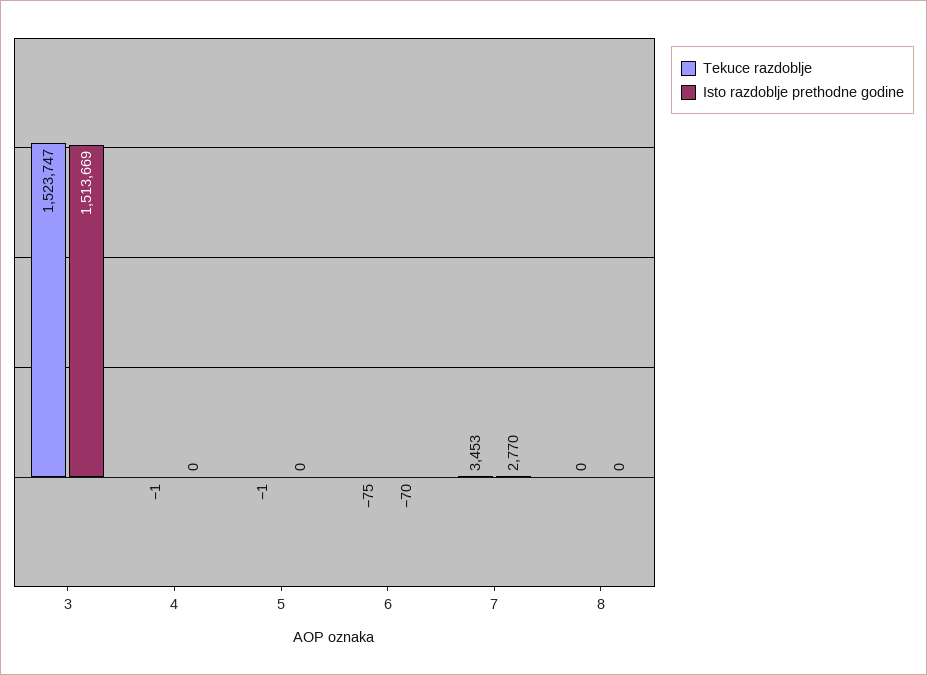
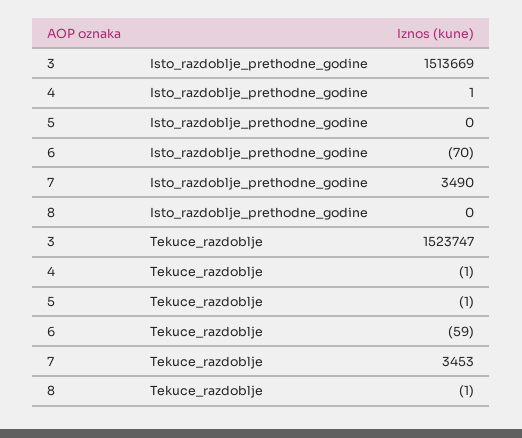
Isto razdoblje prethodne godine, 4: 0 -> 1
Tekuce razdoblje, 6: -75 -> -59
Isto razdoblje prethodne godine, 7: 2770 -> 3490
Tekuce razdoblje, 8: 0 -> -1

